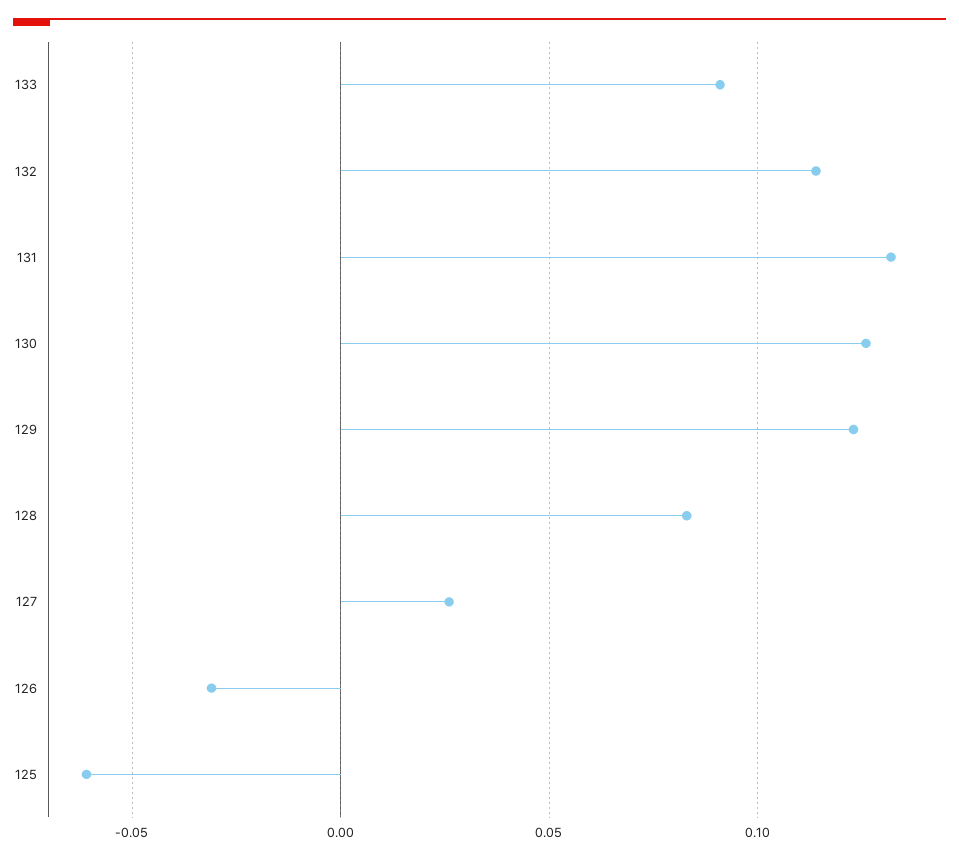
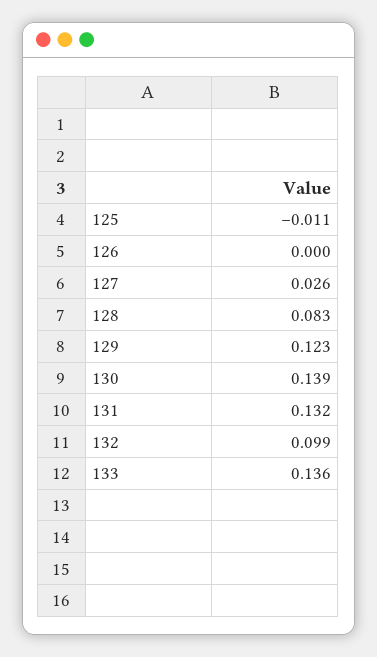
133: 0.09 -> 0.136
132: 0.115 -> 0.099
130: 0.125 -> 0.139
126: -0.03 -> 0
125: -0.06 -> -0.011

